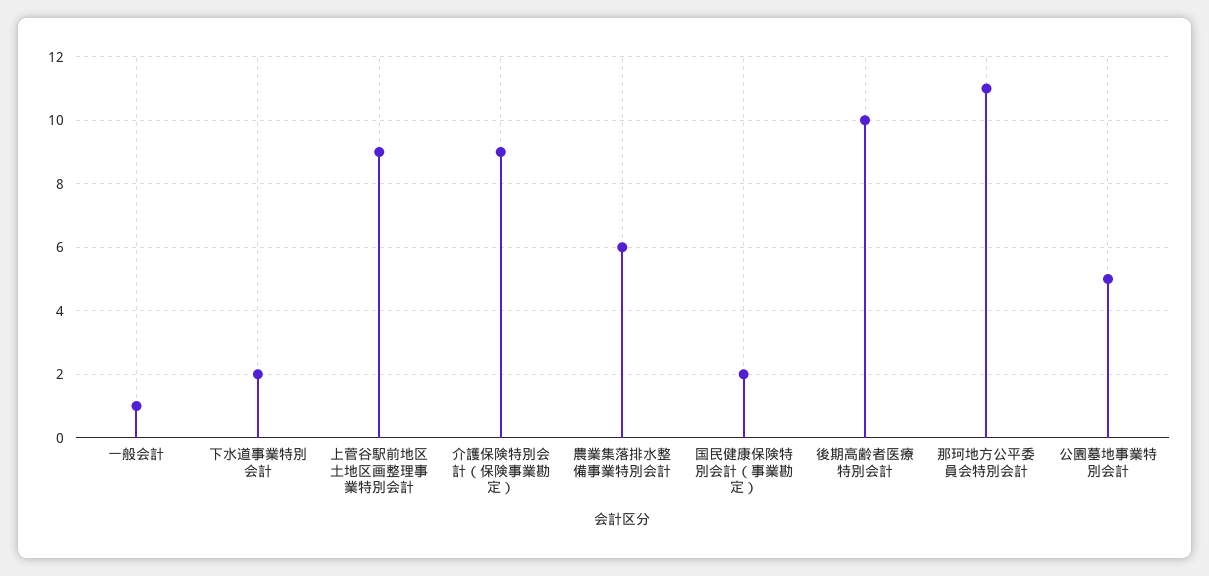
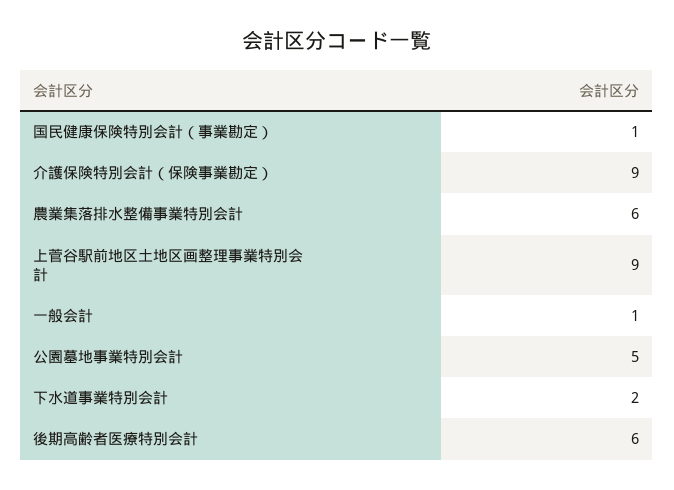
国民健康保険特別会計（事業勘定）: 2 -> 1
後期高齢者医療特別会計: 10 -> 6
那珂地方公平委員会特別会計: 11 -> none

